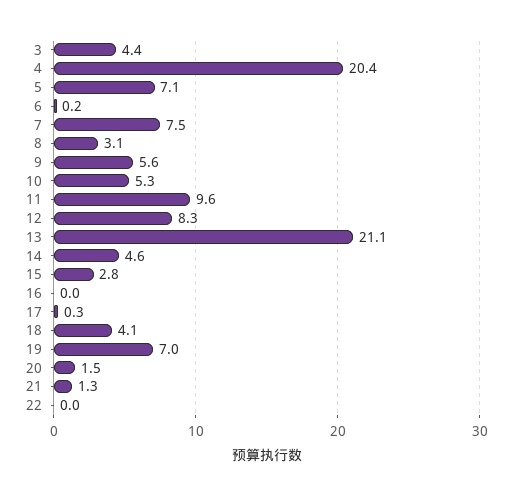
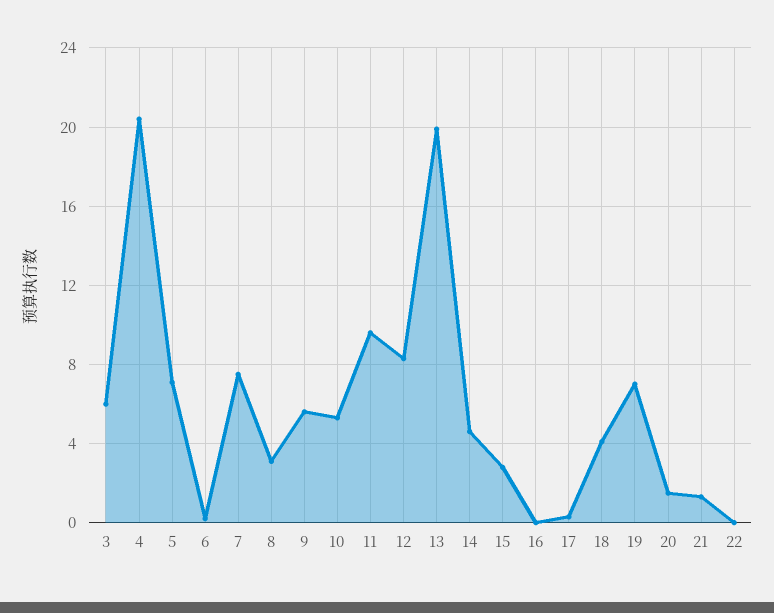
3: 4.4 -> 6
13: 21.1 -> 20

